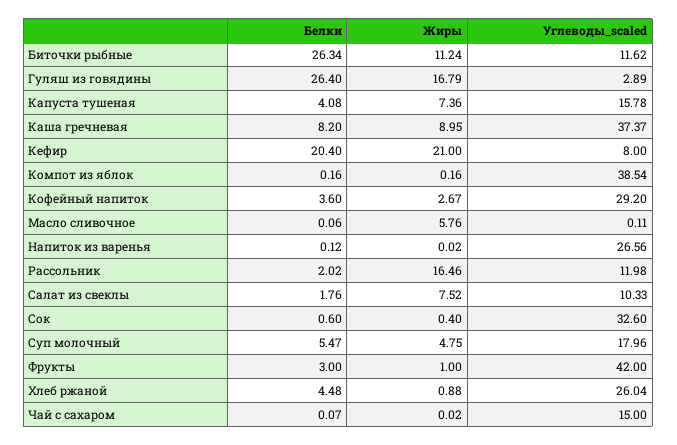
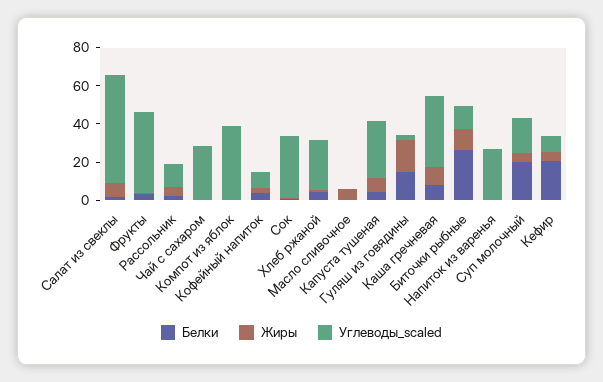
Белки, Гуляш из говядины: 26.4 -> 15
Углеводы_scaled, Капуста тушеная: 15.78 -> 30
Жиры, Кефир: 21 -> 5
Углеводы_scaled, Кофейный напиток: 29.2 -> 10
Жиры, Рассольник: 16.46 -> 5
Углеводы_scaled, Салат из свеклы: 10.33 -> 55
Белки, Суп молочный: 5.47 -> 20
Углеводы_scaled, Чай с сахаром: 15 -> 30

